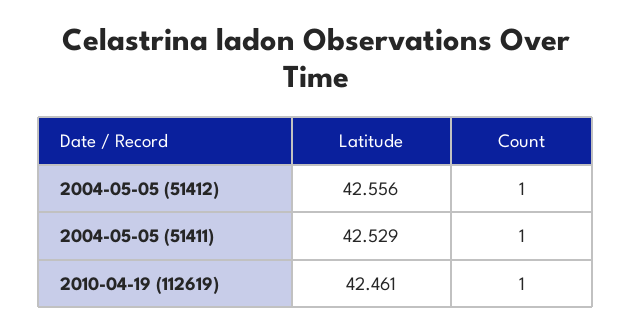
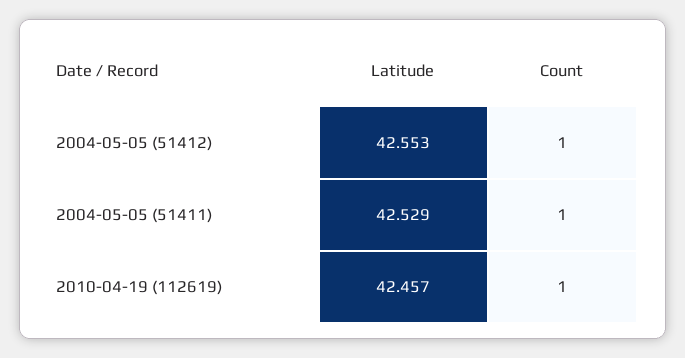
Latitude, 2004-05-05 (51412): 42.556 -> 42.553
Latitude, 2010-04-19 (112619): 42.461 -> 42.457

